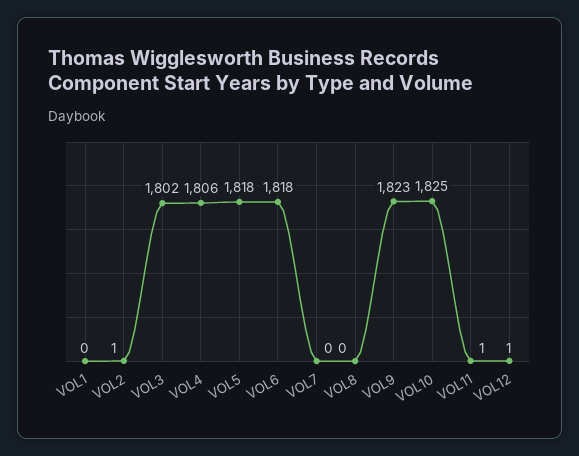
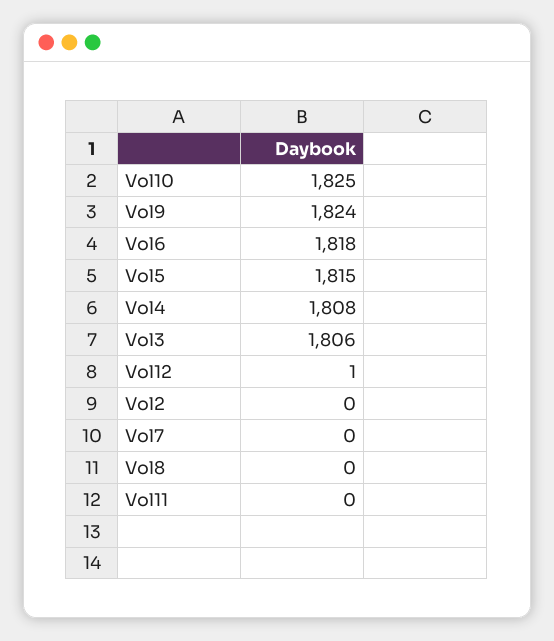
VOL1: 0 -> none
VOL2: 1 -> 0
VOL3: 1802 -> 1806
VOL4: 1806 -> 1808
VOL5: 1818 -> 1815
VOL9: 1823 -> 1824
VOL11: 1 -> 0

